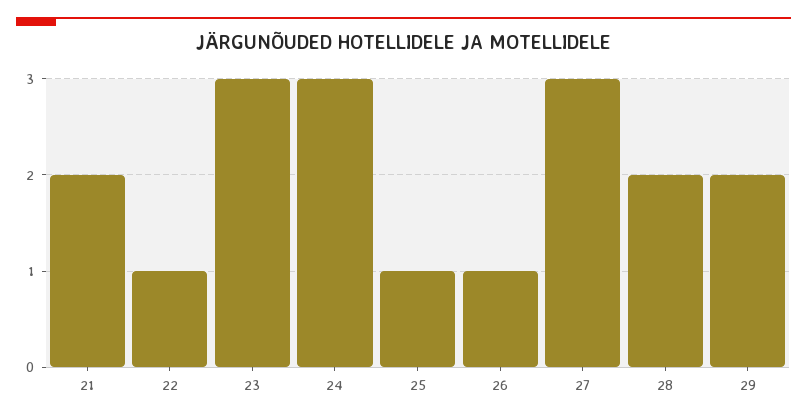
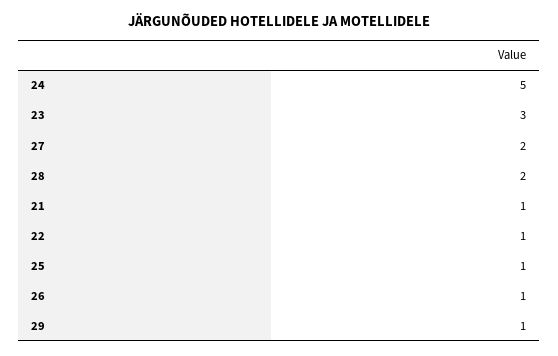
21: 2 -> 1
24: 3 -> 5
27: 3 -> 2
29: 2 -> 1

